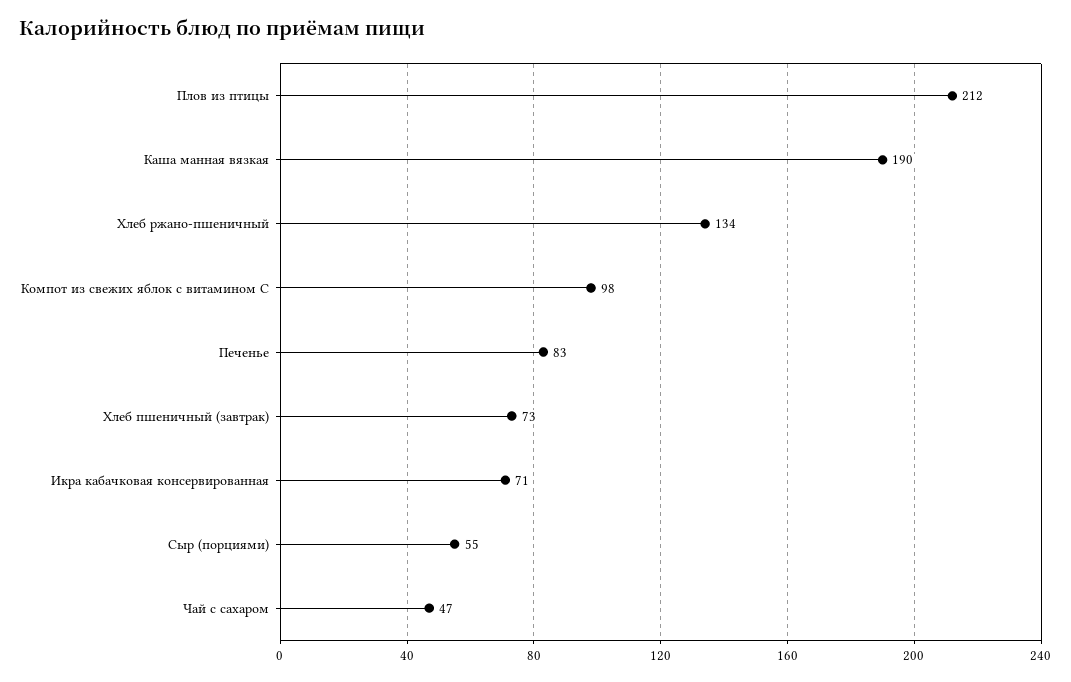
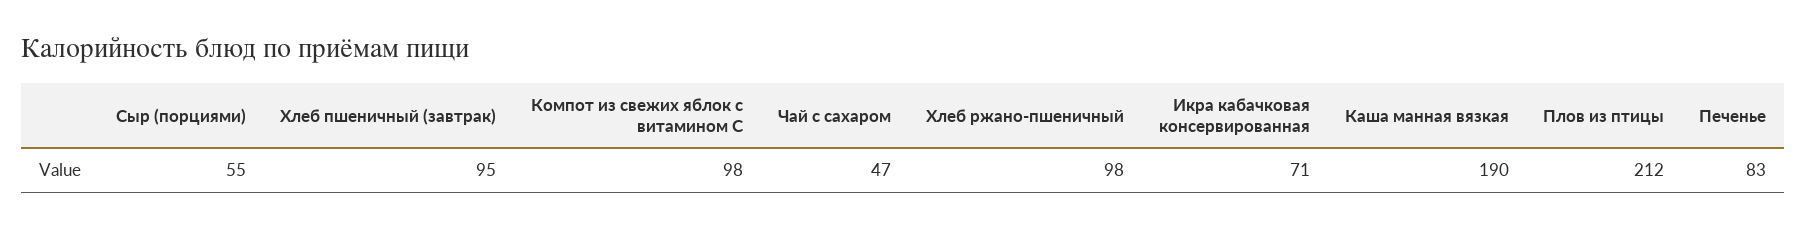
Хлеб ржано-пшеничный: 134 -> 98
Хлеб пшеничный (завтрак): 73 -> 95

